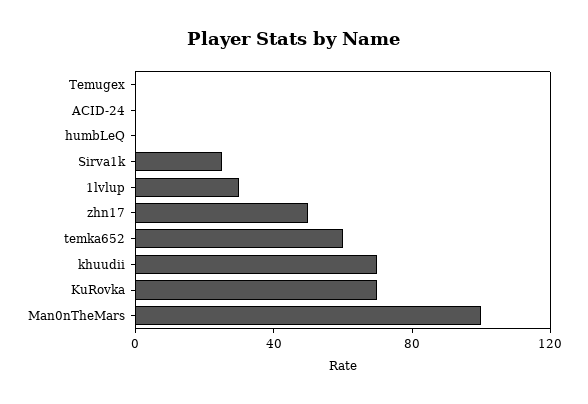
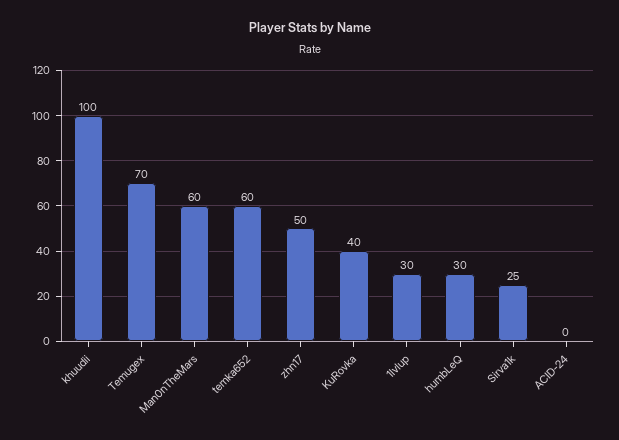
Temugex: 0 -> 70
humbLeQ: 0 -> 30
khuudii: 70 -> 100
KuRovka: 70 -> 40
Man0nTheMars: 100 -> 60

